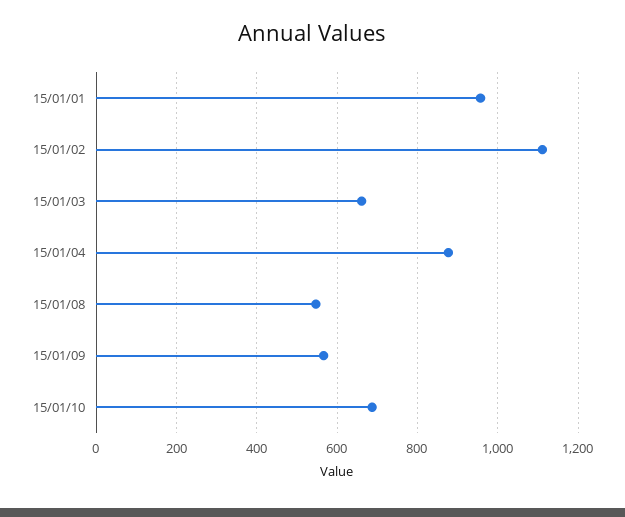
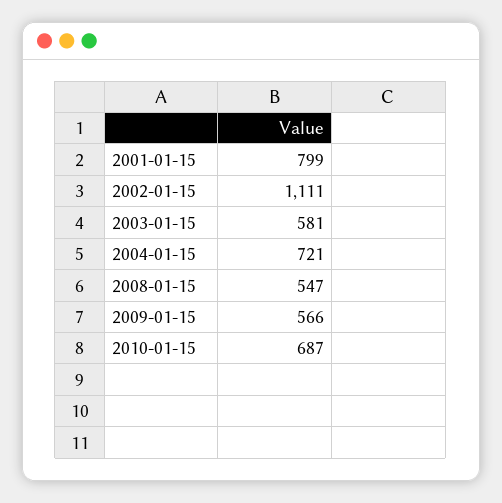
15/01/01: 960 -> 799
15/01/03: 660 -> 581
15/01/04: 880 -> 721

